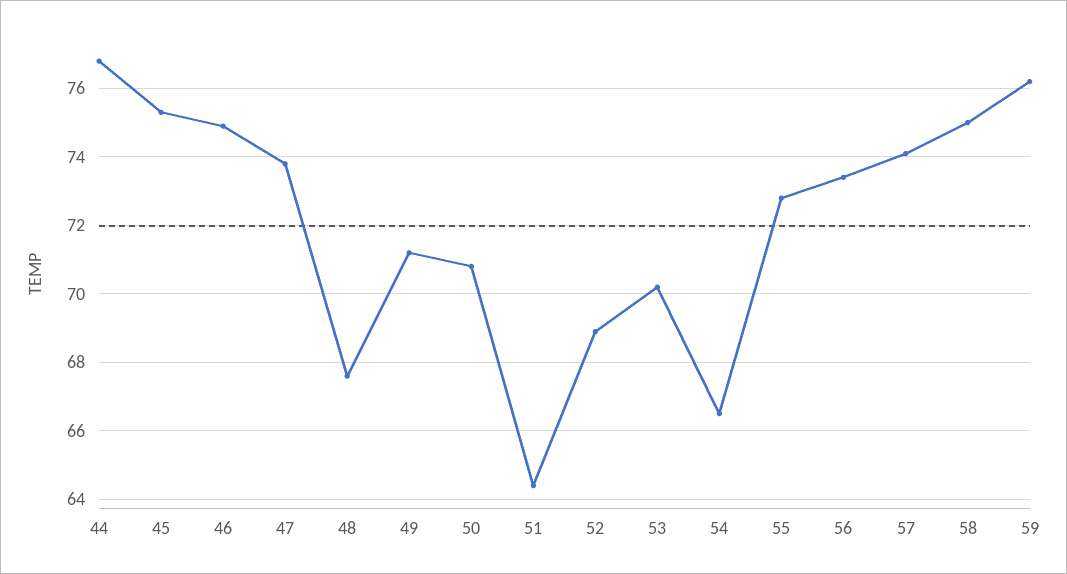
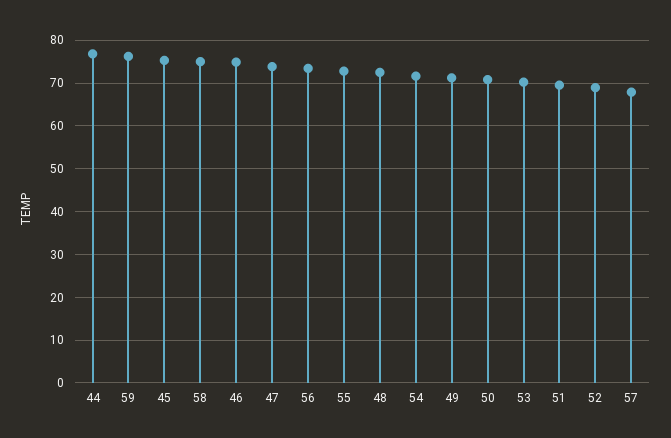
48: 67.5 -> 72
51: 64.5 -> 70
54: 66.5 -> 72
57: 74 -> 68

